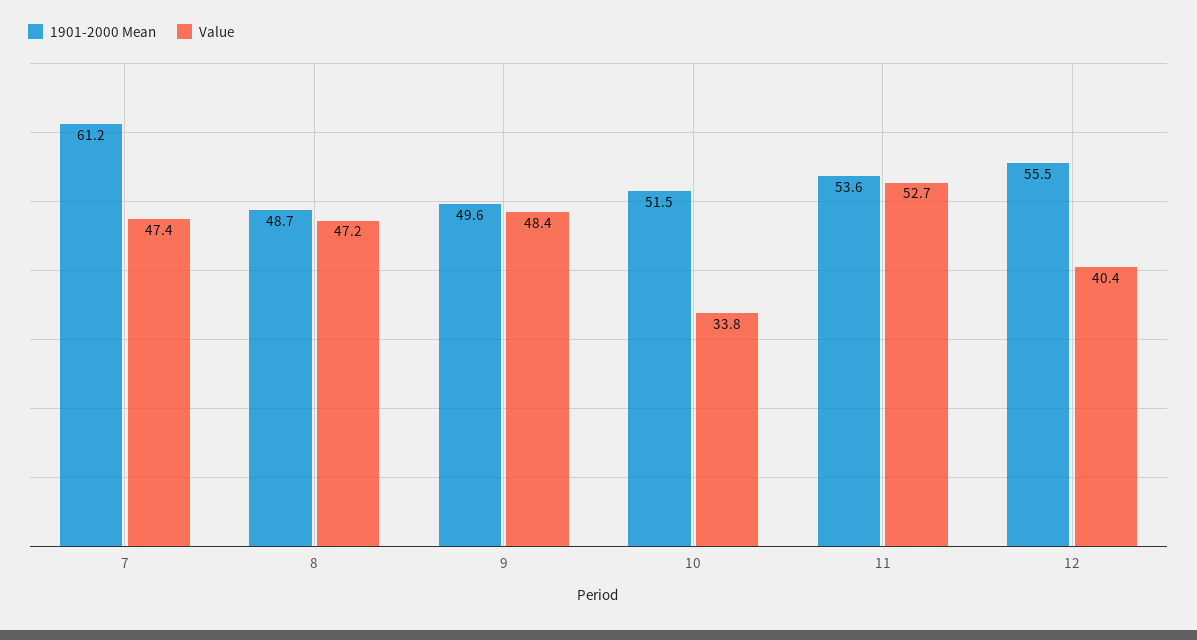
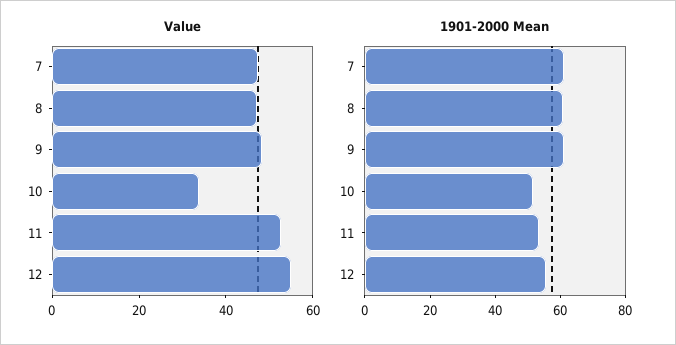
1901-2000 Mean, 8: 48.7 -> 60
1901-2000 Mean, 9: 49.6 -> 60
Value, 12: 40.4 -> 55

